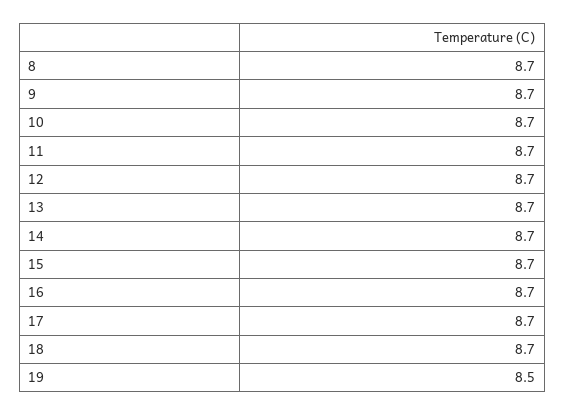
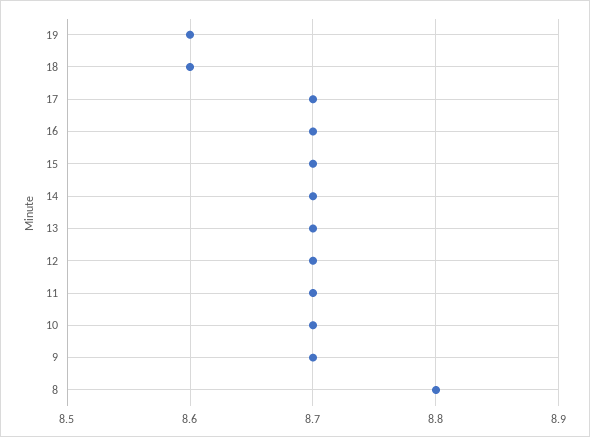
8: 8.7 -> 8.8
18: 8.7 -> 8.6
19: 8.5 -> 8.6

